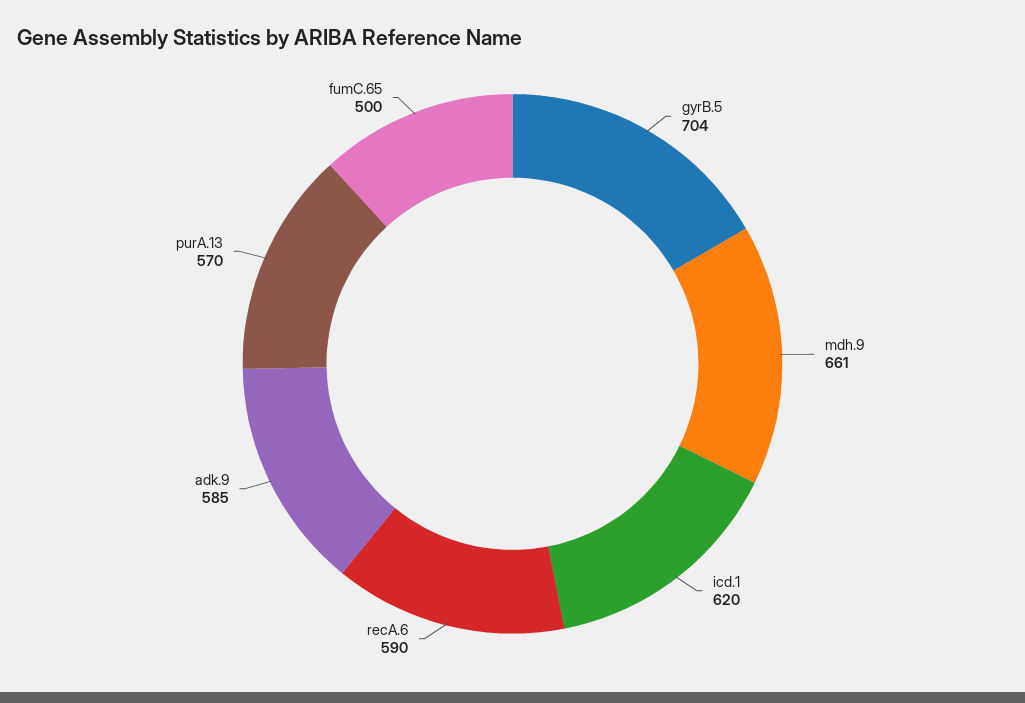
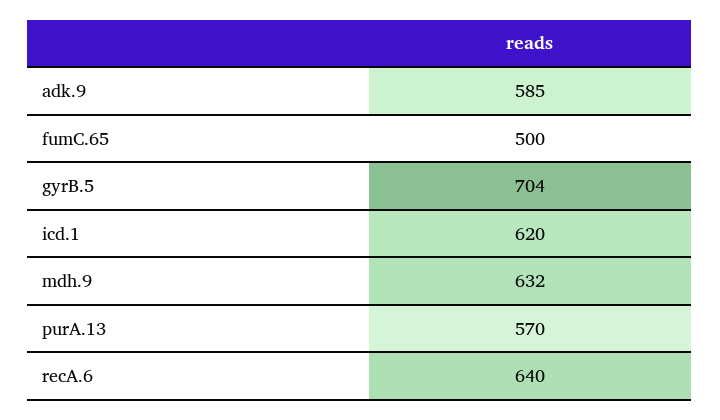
mdh.9: 661 -> 632
recA.6: 590 -> 640

